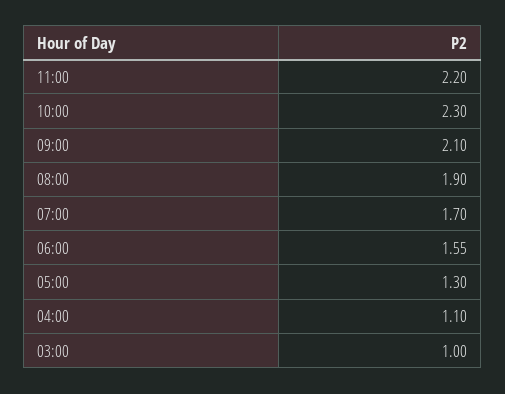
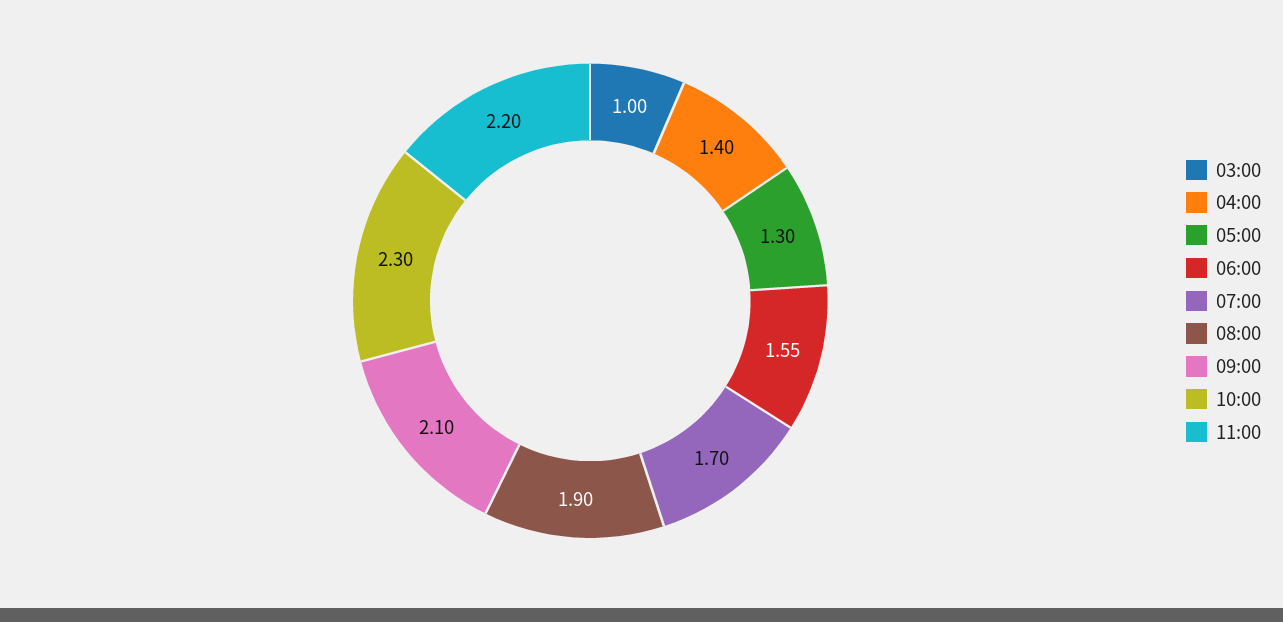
04:00: 1.1 -> 1.4

